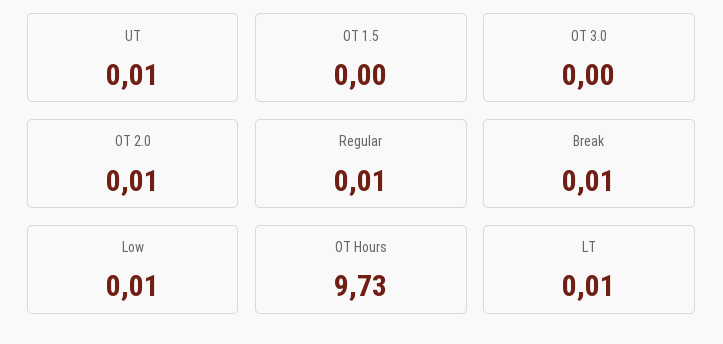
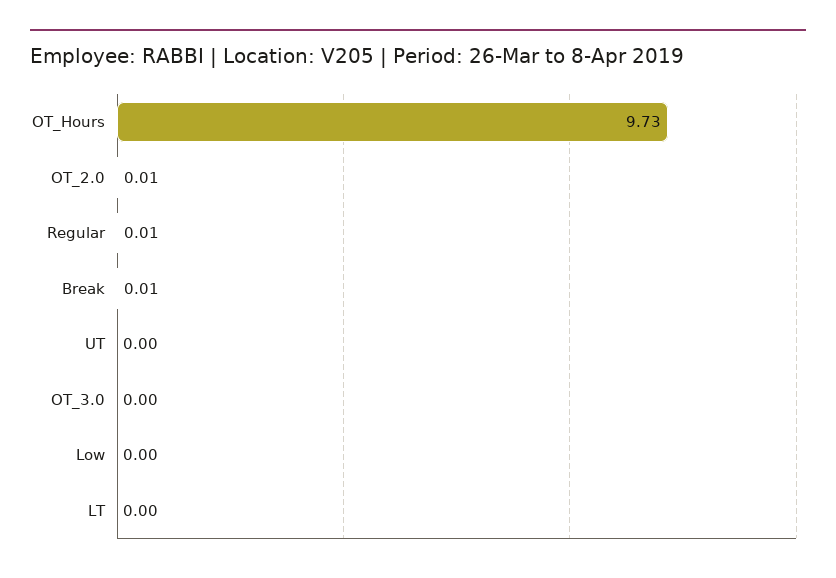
UT: 0.01 -> 0
OT 1.5: 0 -> none
Low: 0.01 -> 0
LT: 0.01 -> 0

